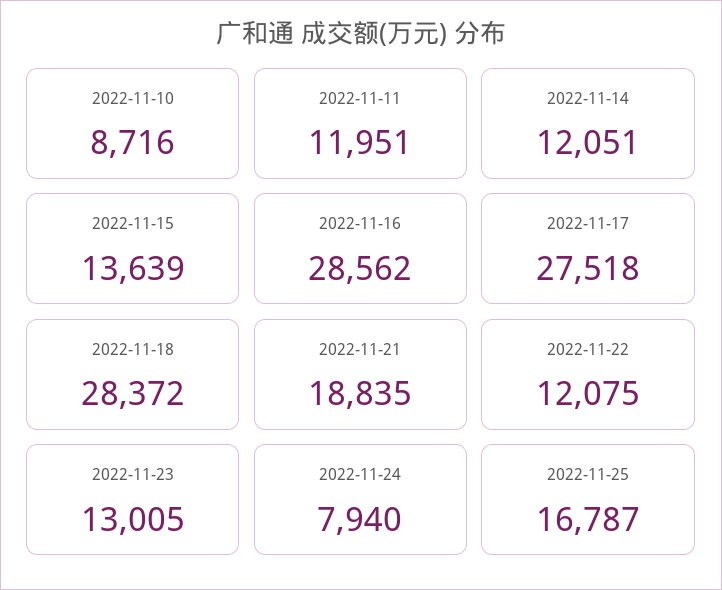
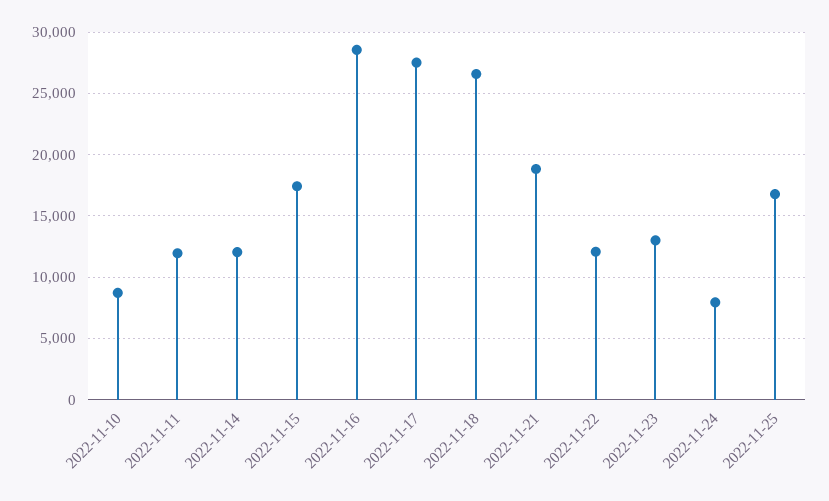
2022-11-15: 13639 -> 17500
2022-11-18: 28372 -> 26500

